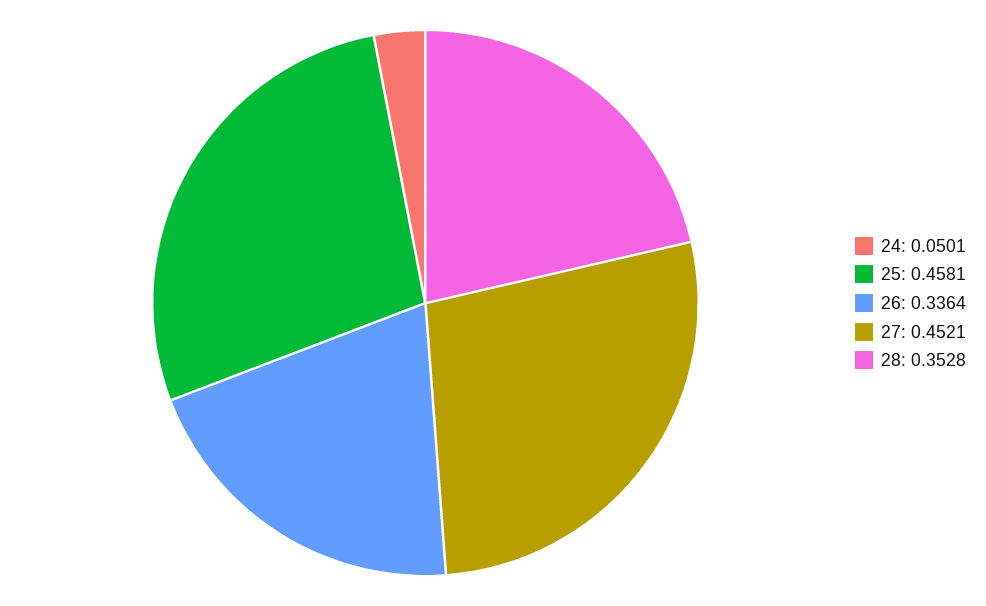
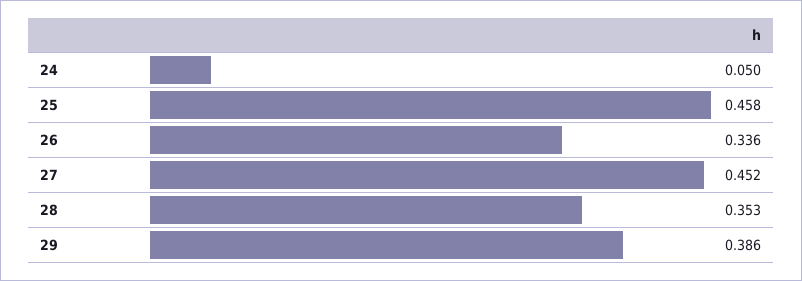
29: none -> 0.386

